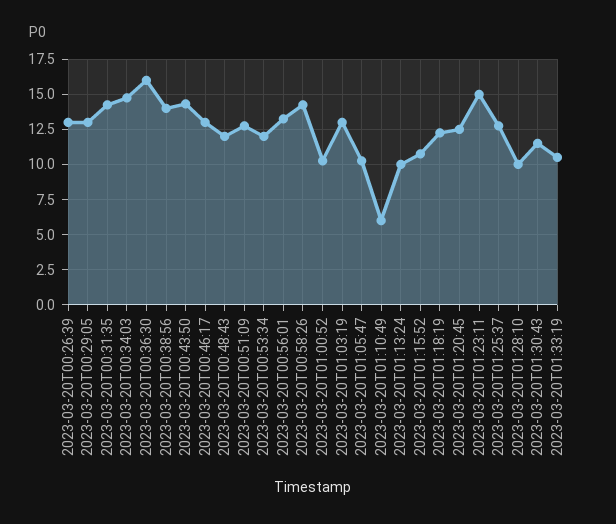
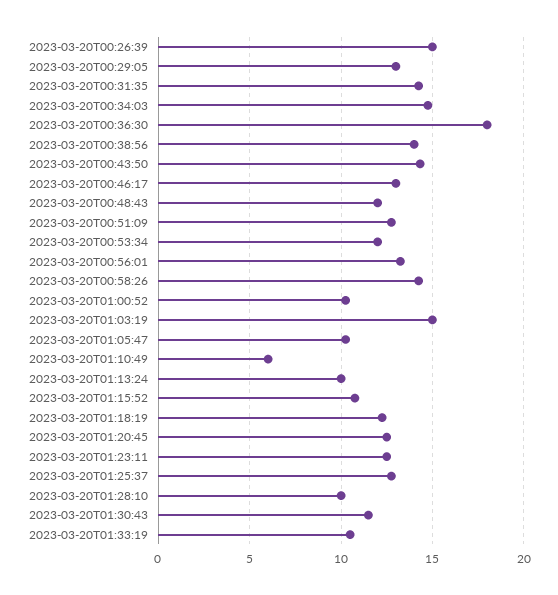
2023-03-20T00:26:39: 13 -> 15
2023-03-20T00:36:30: 16 -> 18
2023-03-20T01:03:19: 13 -> 15
2023-03-20T01:23:11: 15 -> 12.5

